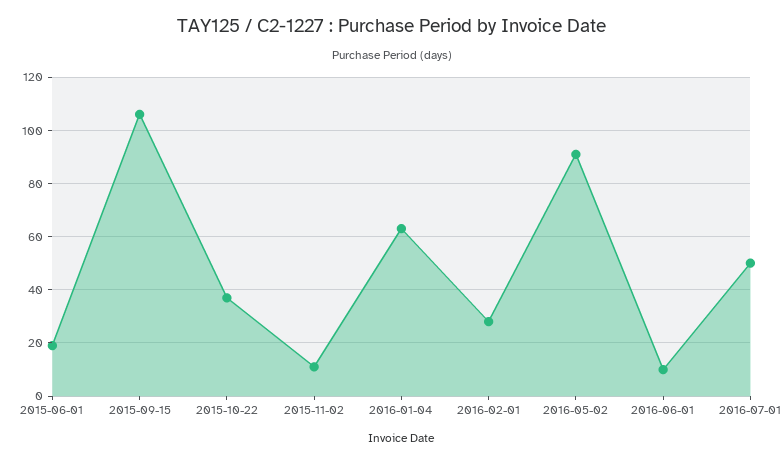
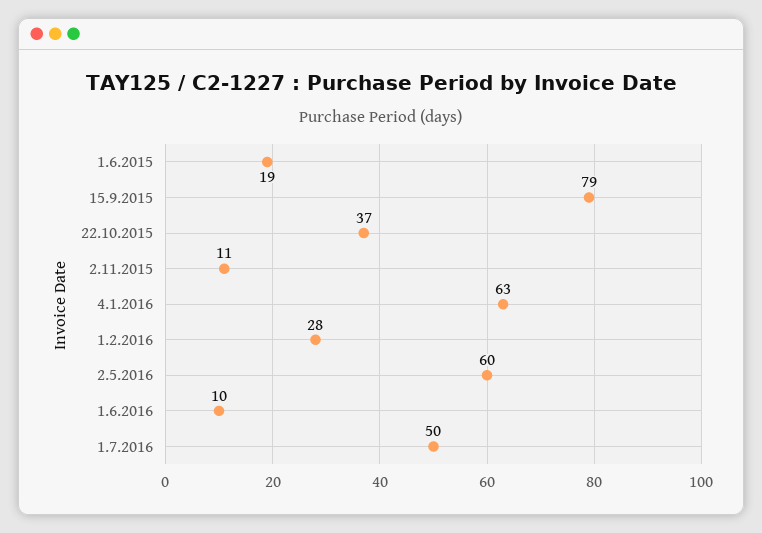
2015-09-15: 105 -> 79
2016-05-02: 90 -> 60

